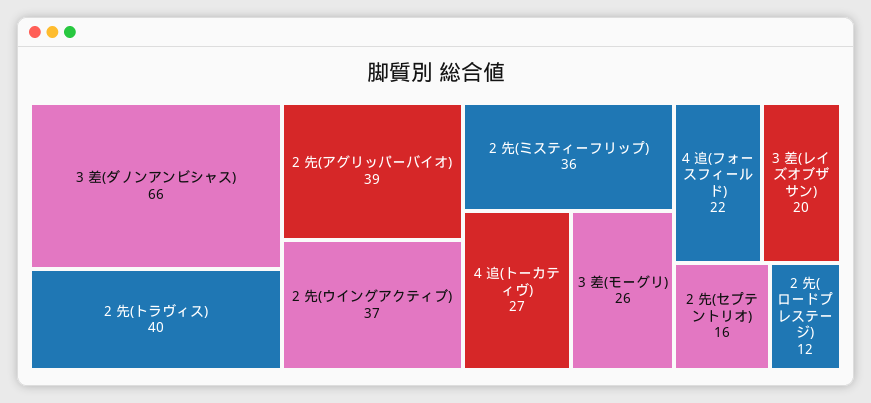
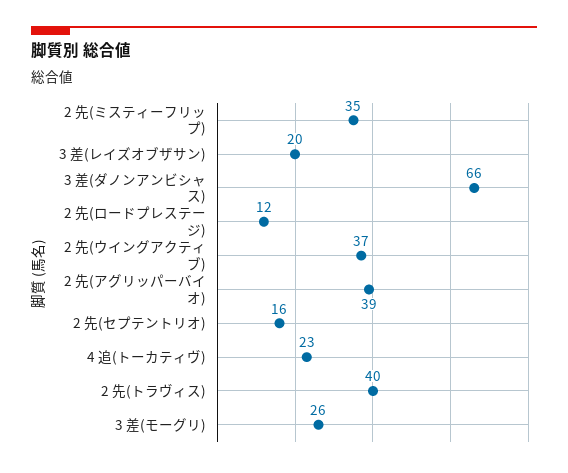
2 先(ミスティーフリップ): 36 -> 35
4 追(トーカティヴ): 27 -> 23
4 追(フォースフィールド): 22 -> none

